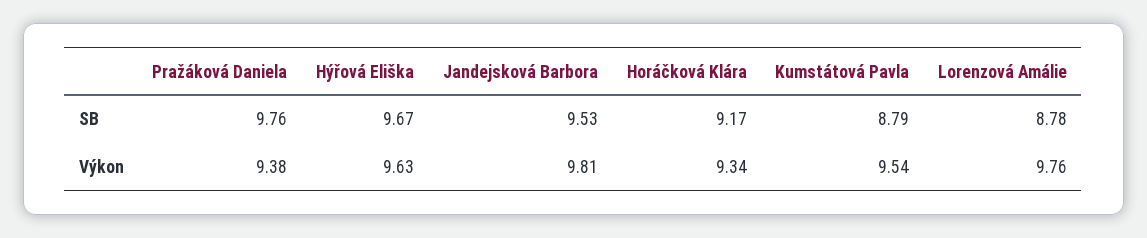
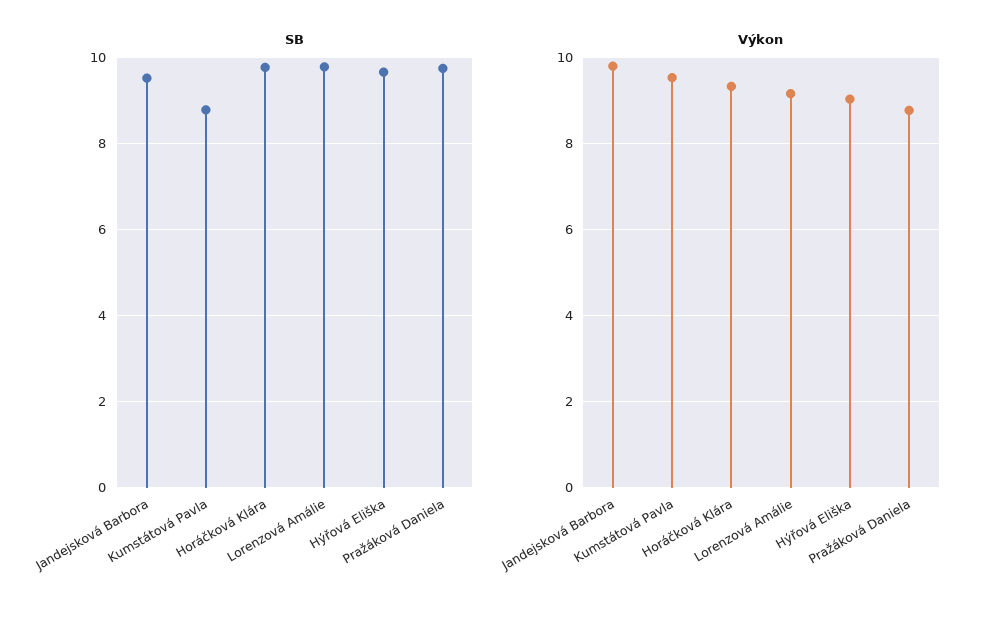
SB, Horáčková Klára: 9.17 -> 9.8
SB, Lorenzová Amálie: 8.78 -> 9.8
Výkon, Pražáková Daniela: 9.38 -> 8.8
Výkon, Hýřová Eliška: 9.63 -> 9
Výkon, Lorenzová Amálie: 9.76 -> 9.2

